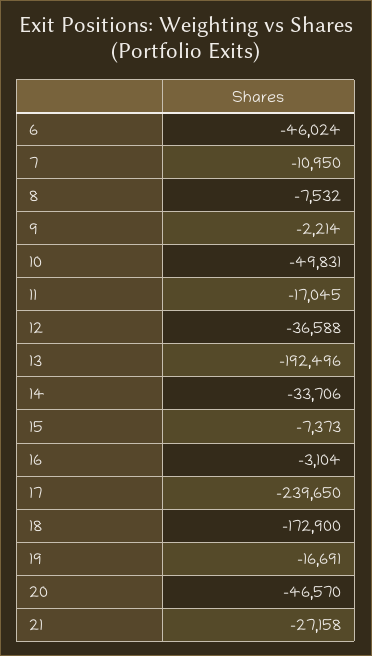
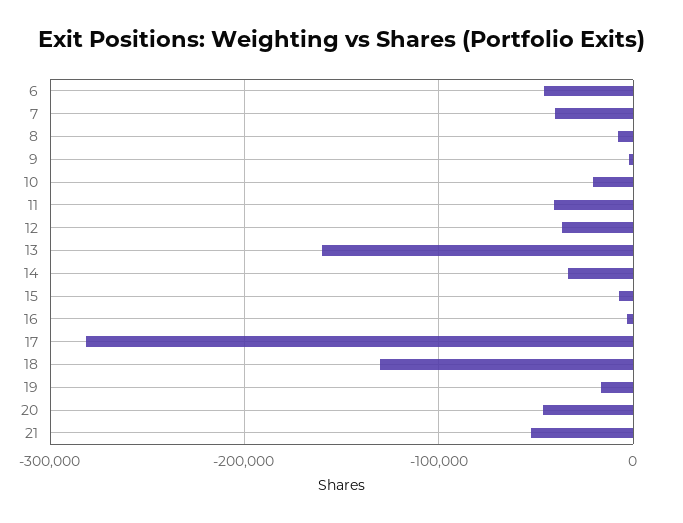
7: -10950 -> -40000
10: -49831 -> -20000
11: -17045 -> -40000
13: -192496 -> -160000
17: -239650 -> -280000
18: -172900 -> -130000
21: -27158 -> -50000

